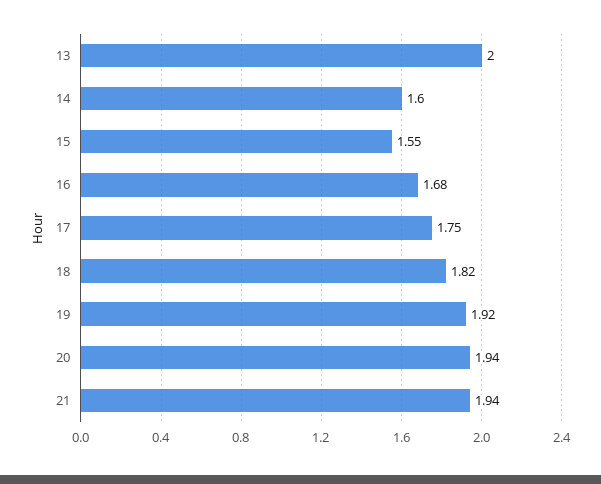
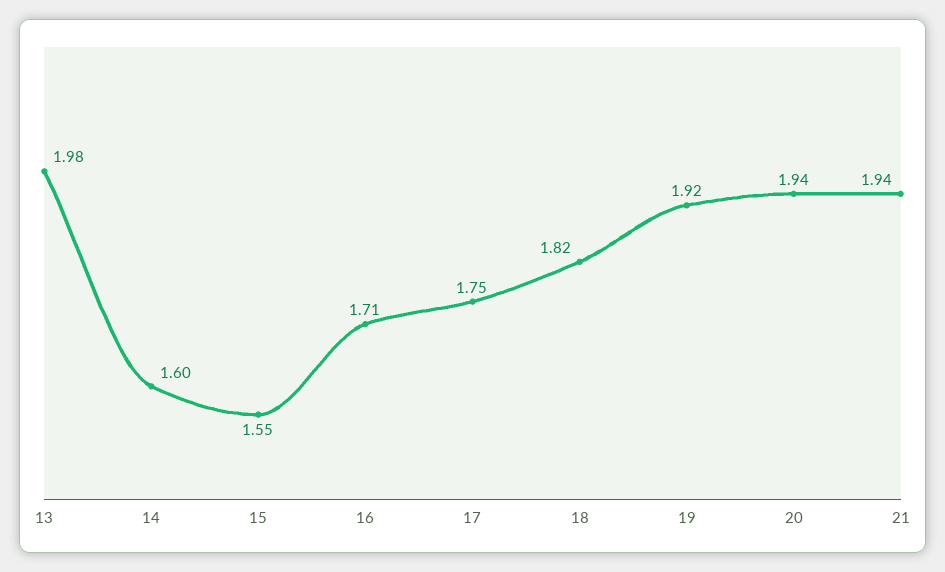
13: 2 -> 1.98
16: 1.68 -> 1.71

